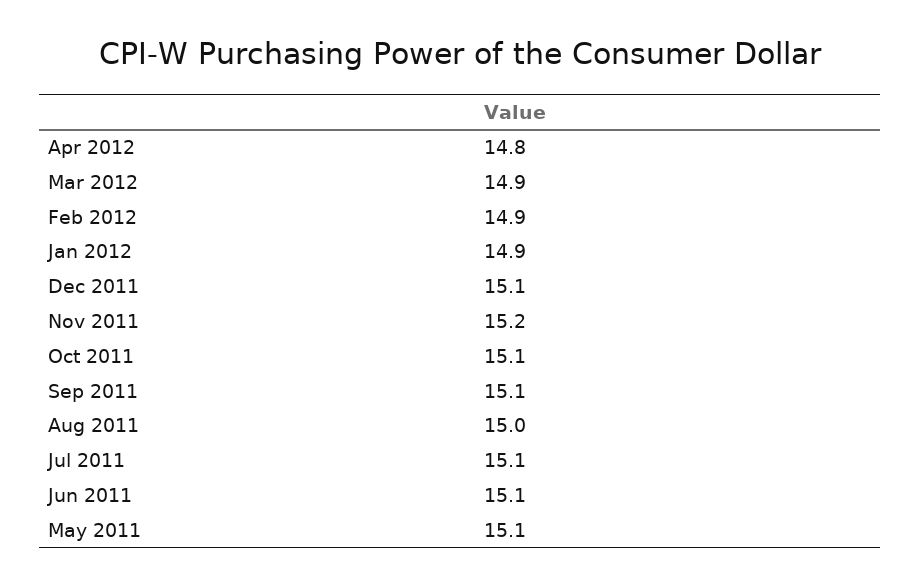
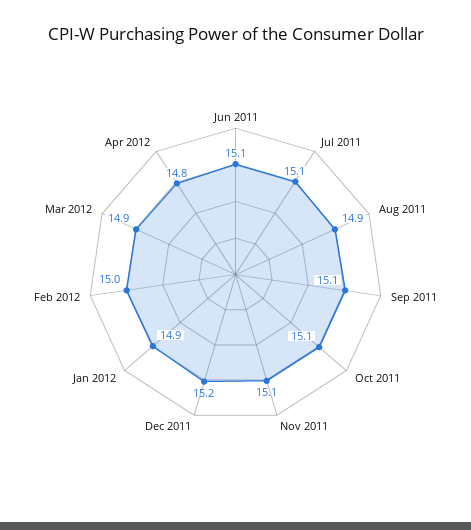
Feb 2012: 14.9 -> 15
Dec 2011: 15.1 -> 15.2
Nov 2011: 15.2 -> 15.1
Aug 2011: 15 -> 14.9
May 2011: 15.1 -> none

